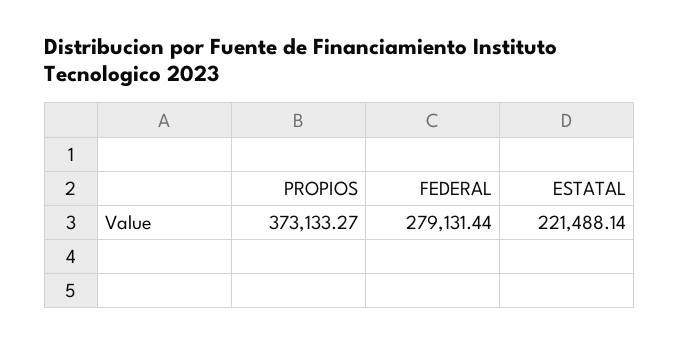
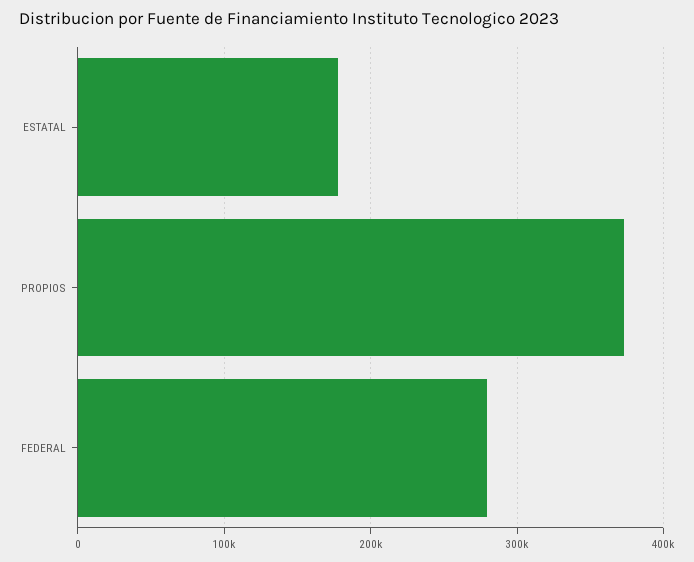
ESTATAL: 221488.14 -> 180000

